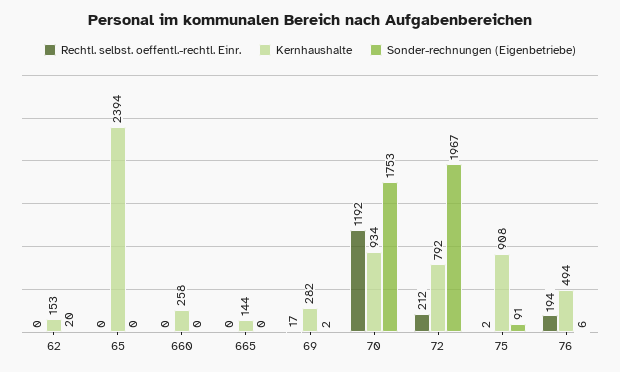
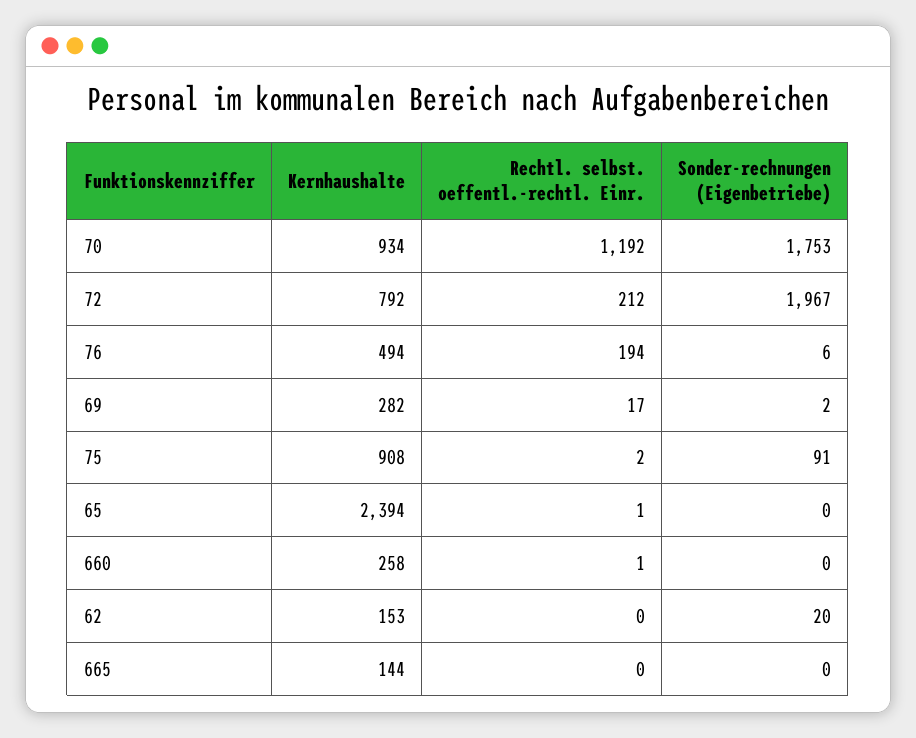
Rechtl. selbst. oeffentl.-rechtl. Einr., 65: 0 -> 1
Rechtl. selbst. oeffentl.-rechtl. Einr., 660: 0 -> 1

